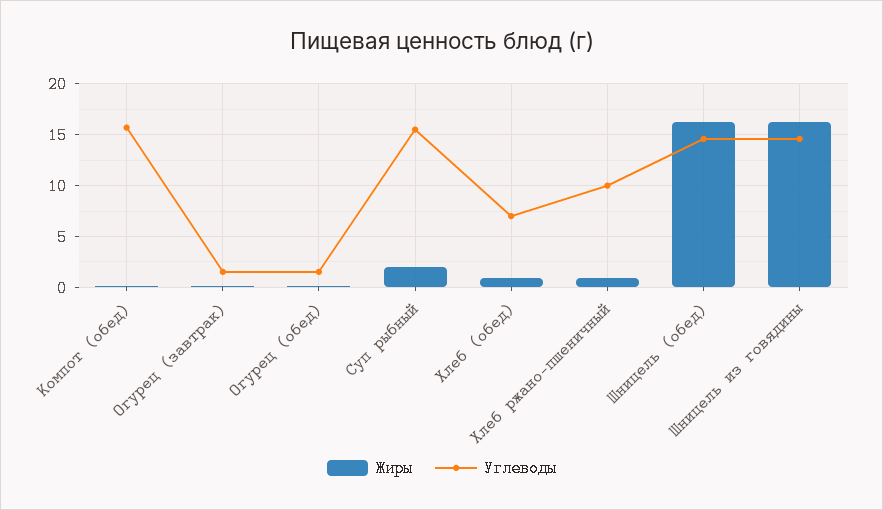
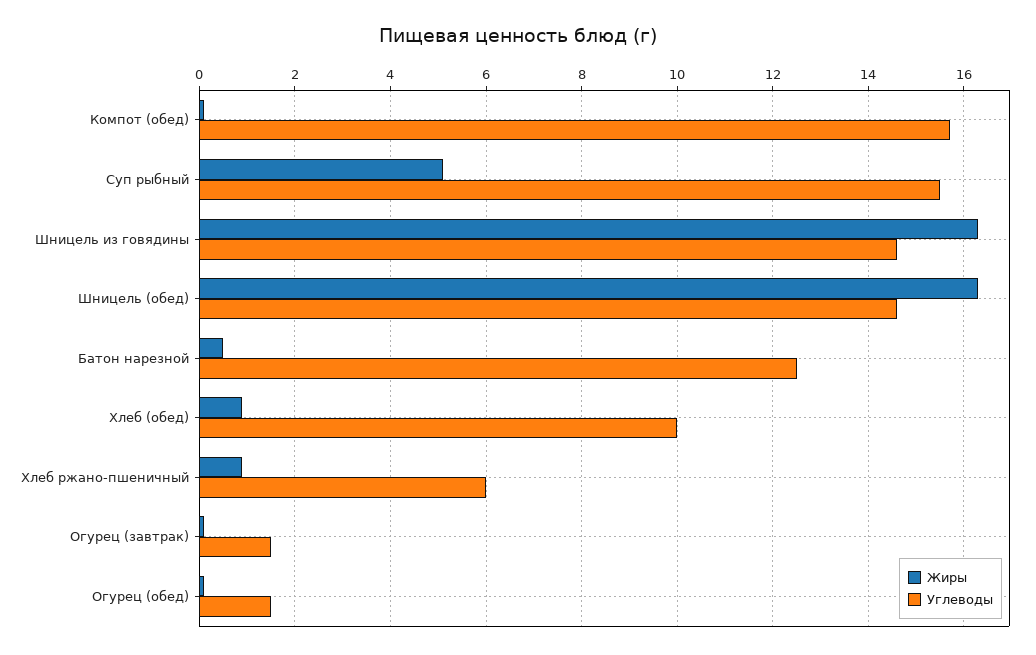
Жиры, Суп рыбный: 2 -> 5
Углеводы, Хлеб (обед): 7 -> 10
Углеводы, Хлеб ржано-пшеничный: 10 -> 6
Жиры, Батон нарезной: none -> 0.5
Углеводы, Батон нарезной: none -> 12.5

